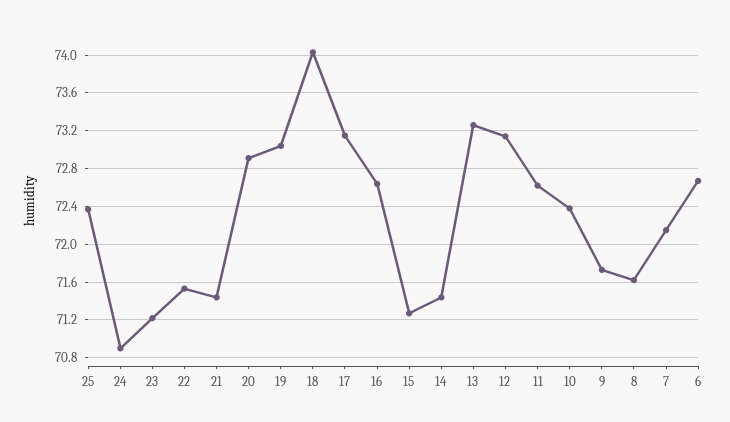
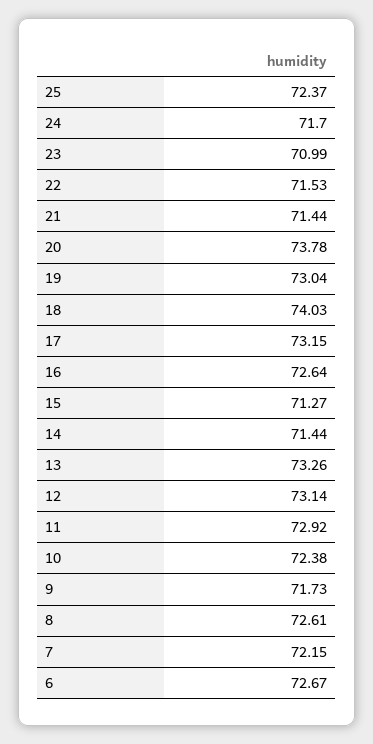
24: 70.9 -> 71.7
23: 71.2 -> 70.99
20: 72.9 -> 73.78
11: 72.6 -> 72.92
8: 71.6 -> 72.61

